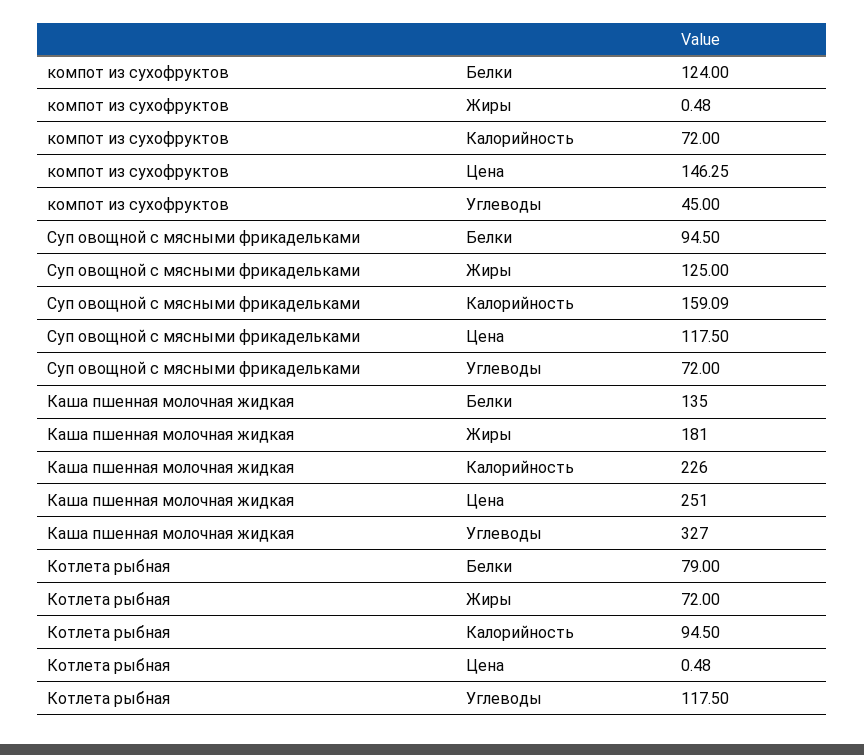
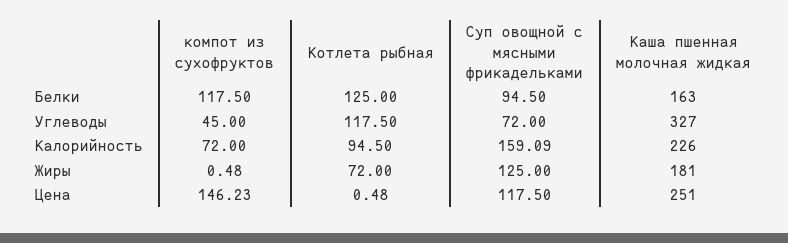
компот из сухофруктов, Белки: 124 -> 117.5
компот из сухофруктов, Цена: 146.25 -> 146.23
Каша пшенная молочная жидкая, Белки: 135 -> 163
Котлета рыбная, Белки: 79 -> 125

